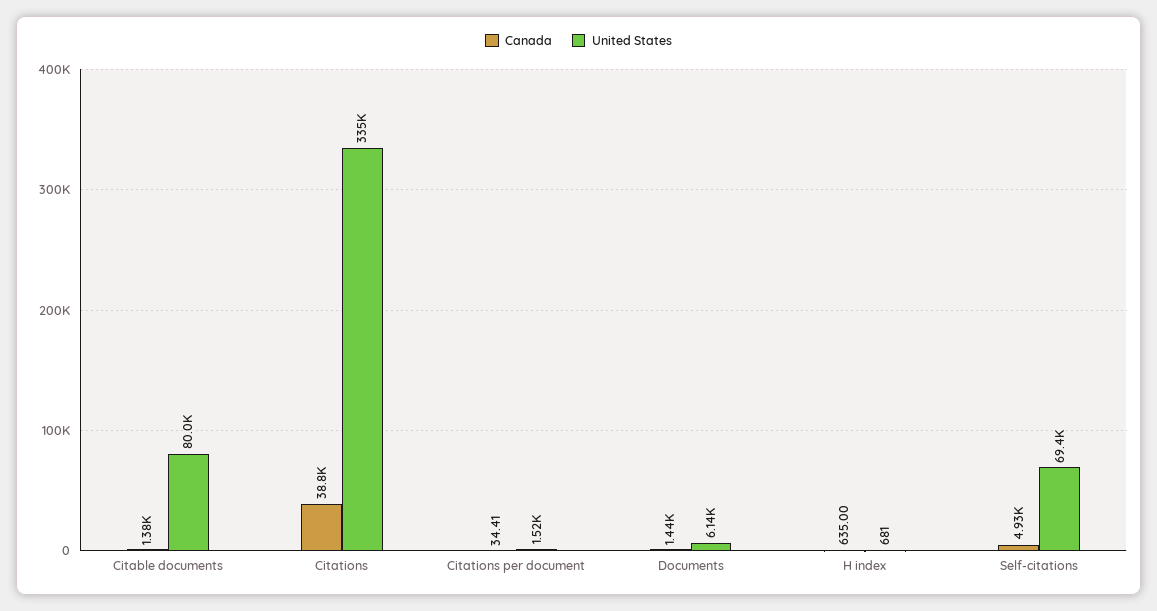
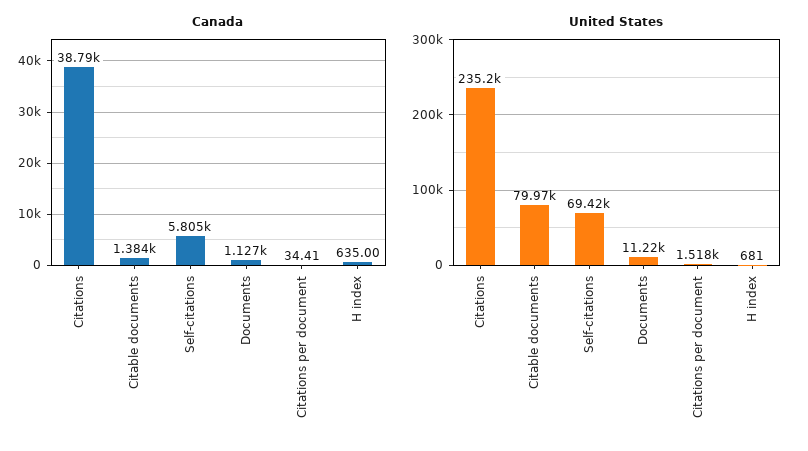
United States, Citations: 335000 -> 235200
Canada, Documents: 1440 -> 1127
United States, Documents: 6140 -> 11220
Canada, Self-citations: 4930 -> 5805

